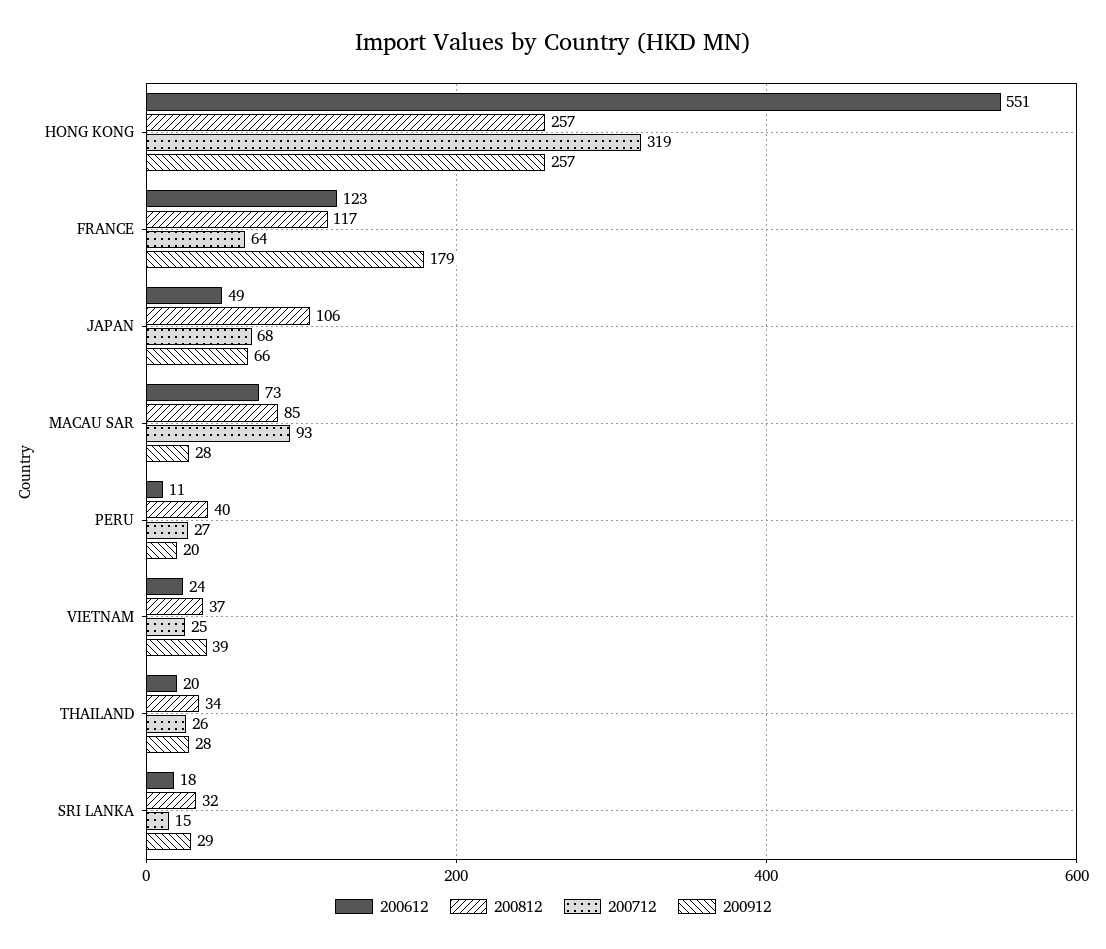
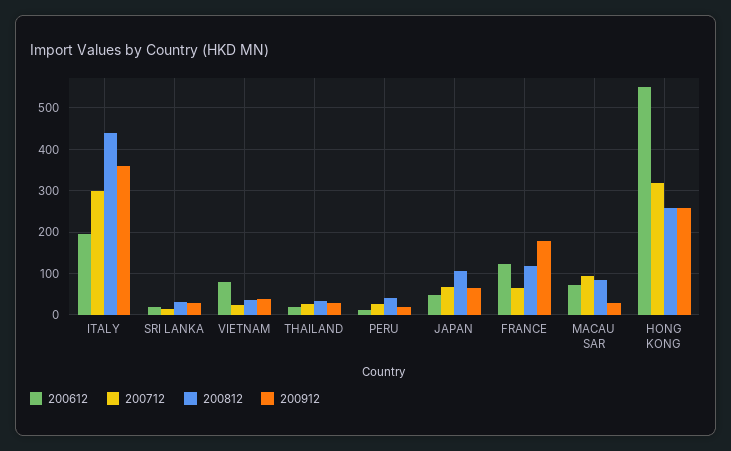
200612, VIETNAM: 24 -> 80
200612, ITALY: none -> 200
200712, ITALY: none -> 300
200812, ITALY: none -> 440
200912, ITALY: none -> 360

